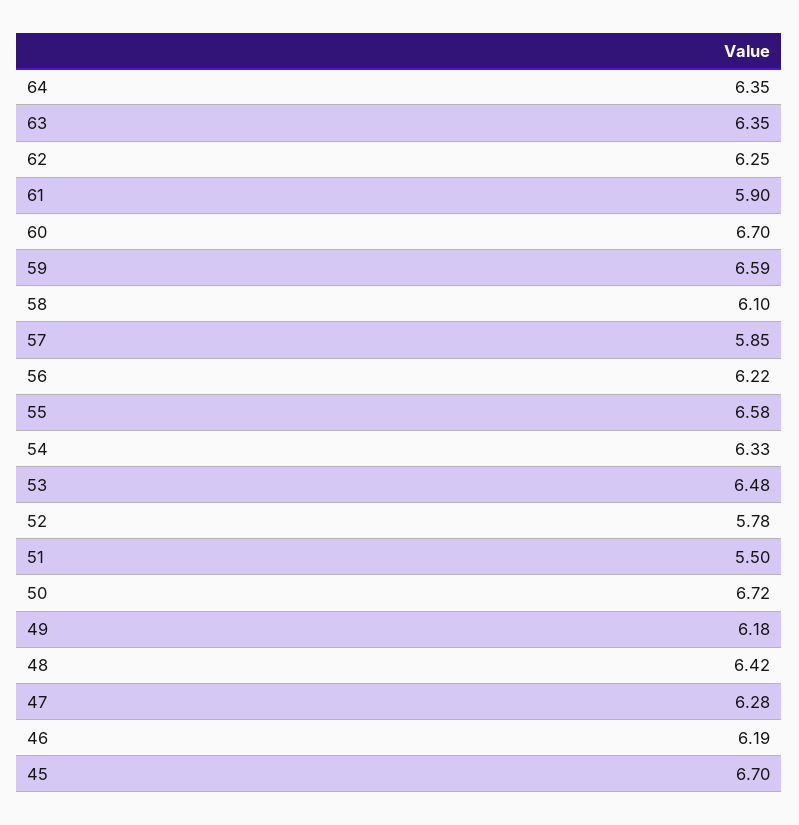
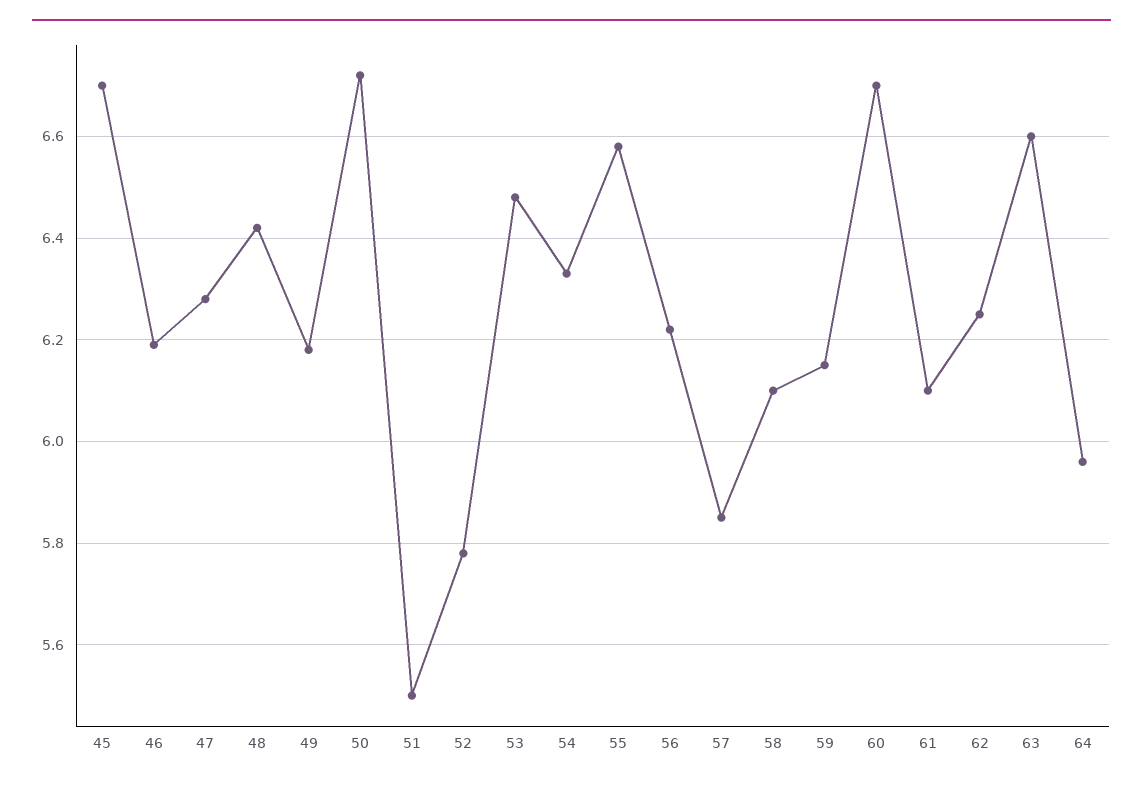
64: 6.35 -> 5.95
63: 6.35 -> 6.6
61: 5.9 -> 6.1
59: 6.59 -> 6.15

